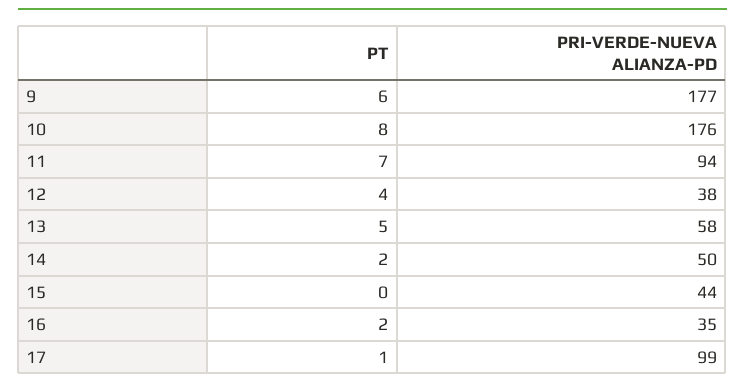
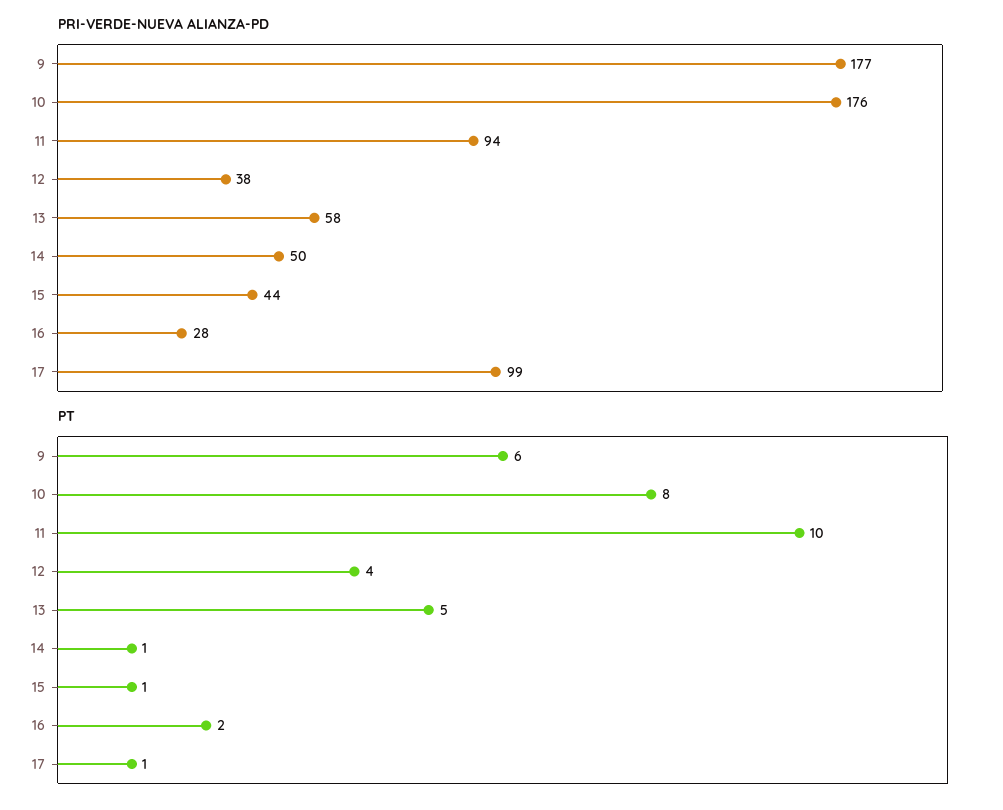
PT, 11: 7 -> 10
PT, 14: 2 -> 1
PT, 15: 0 -> 1
PRI-VERDE-NUEVA ALIANZA-PD, 16: 35 -> 28

